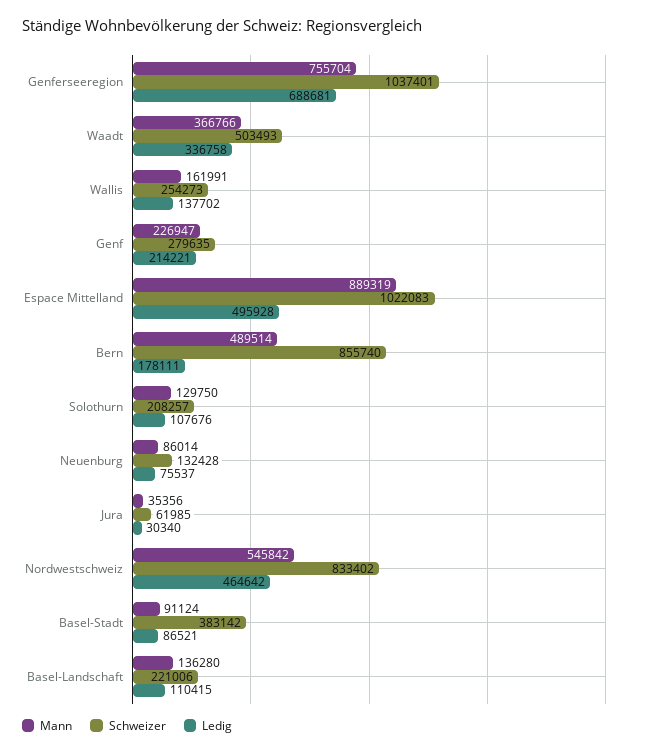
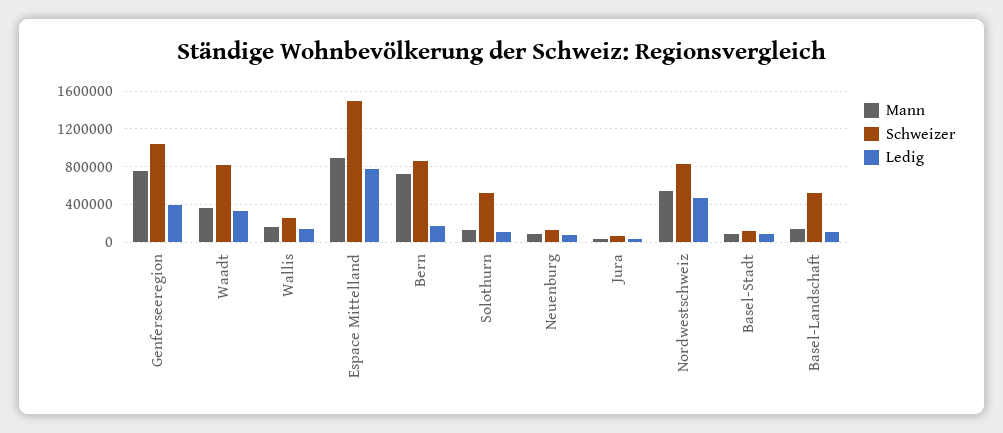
Ledig, Genferseeregion: 688681 -> 400000
Schweizer, Waadt: 503493 -> 800000
Mann, Genf: 226947 -> none
Schweizer, Genf: 279635 -> none
Ledig, Genf: 214221 -> none
Schweizer, Espace Mittelland: 1022083 -> 1500000
Ledig, Espace Mittelland: 495928 -> 800000
Mann, Bern: 489514 -> 700000
Schweizer, Solothurn: 208257 -> 500000
Schweizer, Basel-Stadt: 383142 -> 100000
Schweizer, Basel-Landschaft: 221006 -> 500000

